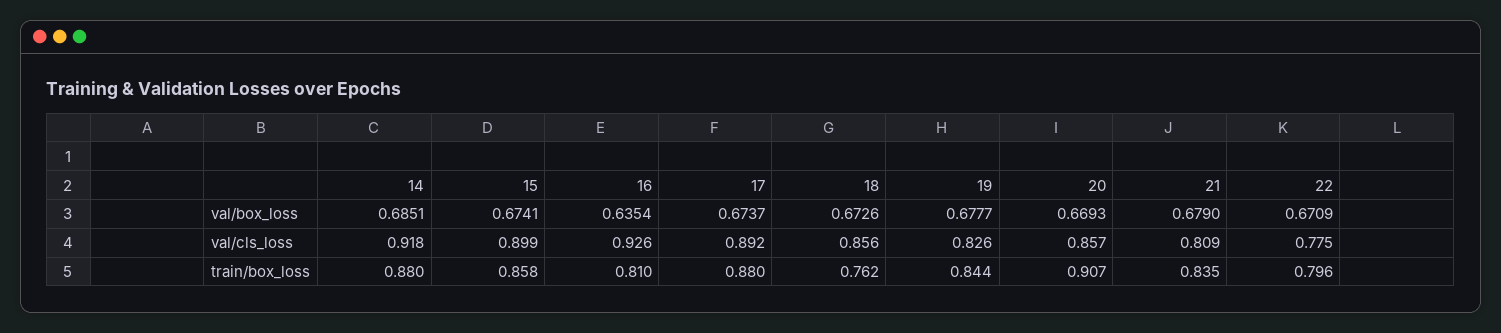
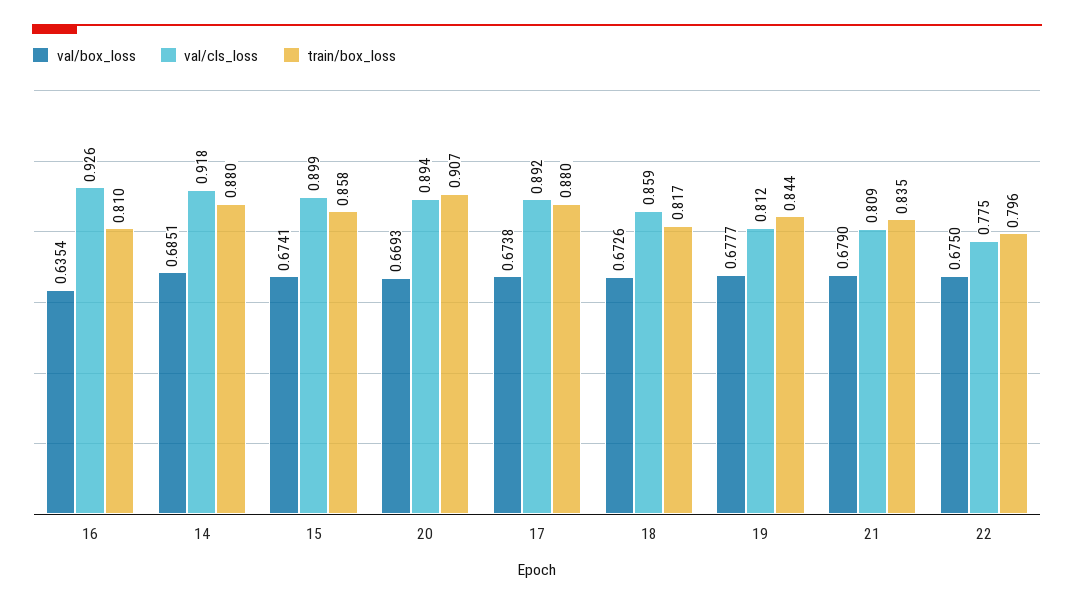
val/box_loss, 17: 0.6737 -> 0.6738
val/box_loss, 22: 0.6709 -> 0.675
val/cls_loss, 18: 0.856 -> 0.859
val/cls_loss, 19: 0.826 -> 0.812
val/cls_loss, 20: 0.857 -> 0.894
train/box_loss, 18: 0.762 -> 0.817

